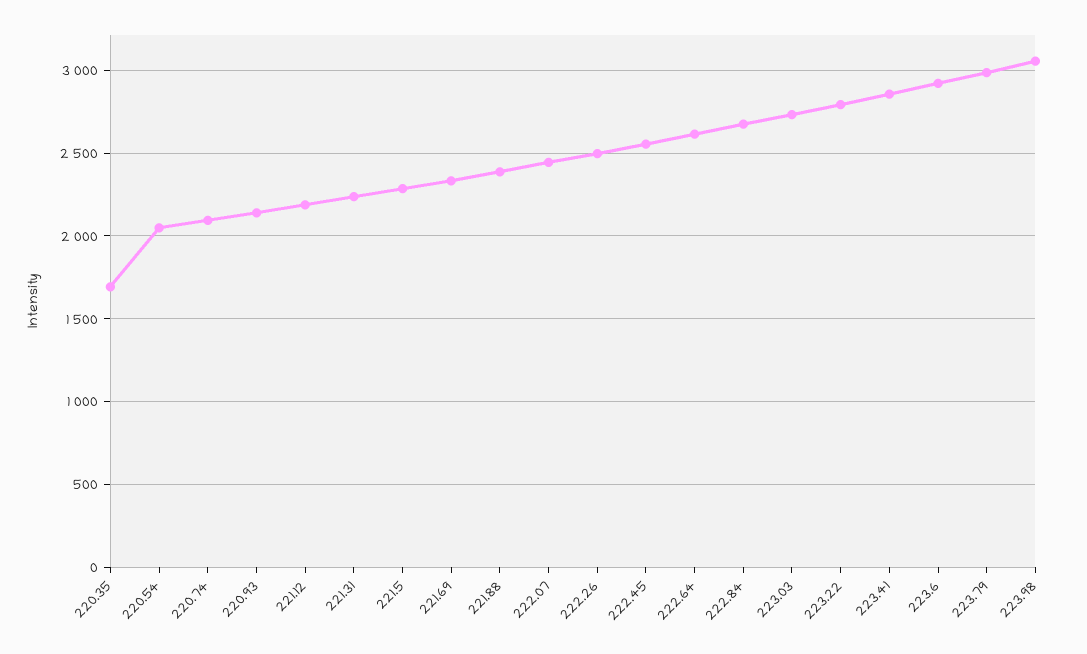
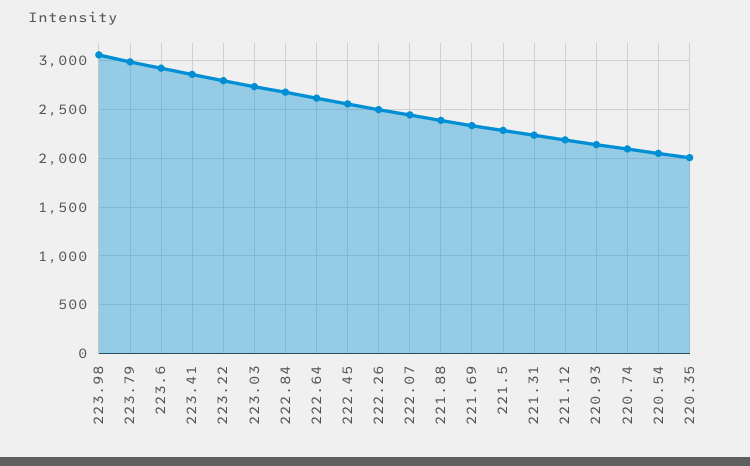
220.35: 1700 -> 2000

